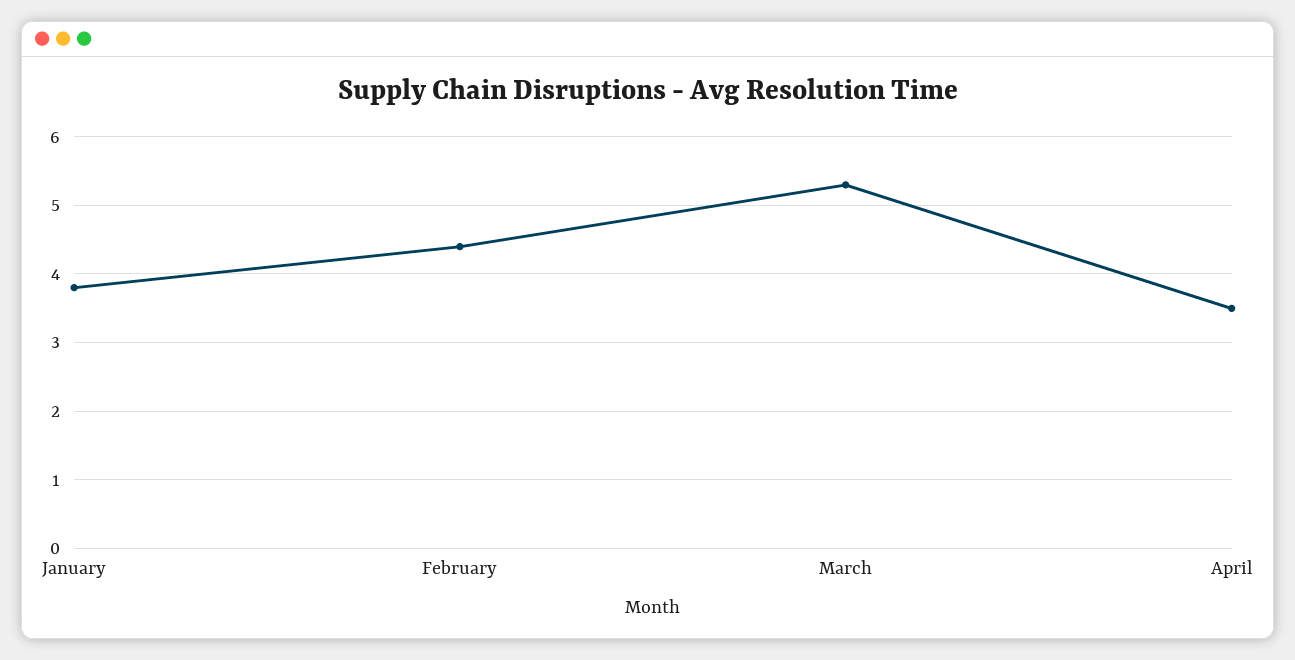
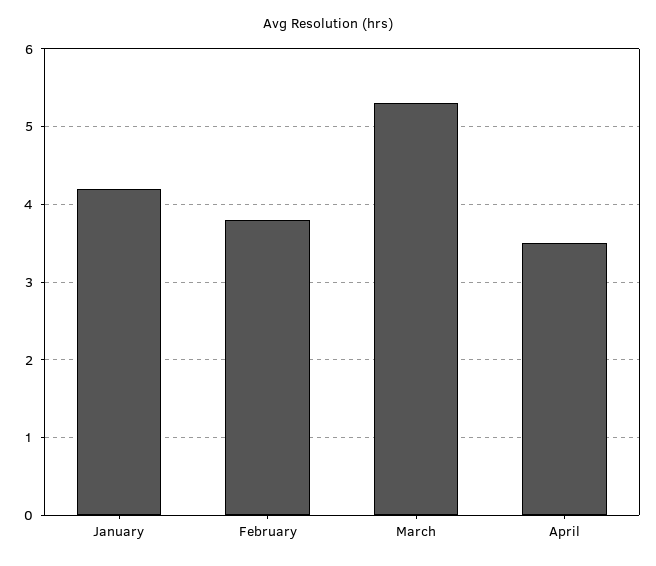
January: 3.8 -> 4.2
February: 4.4 -> 3.8

